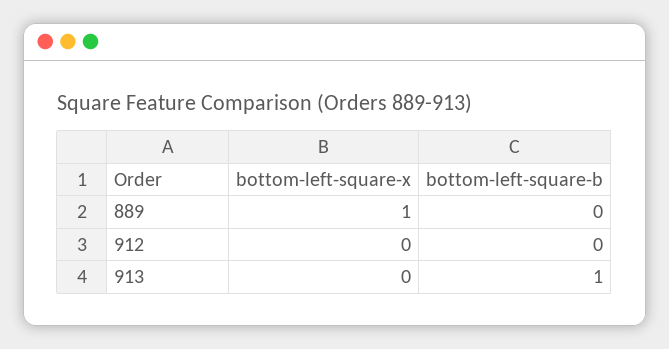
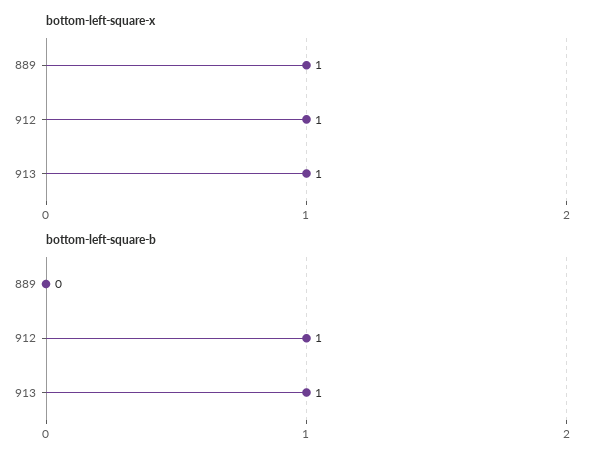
bottom-left-square-x, 912: 0 -> 1
bottom-left-square-b, 912: 0 -> 1
bottom-left-square-x, 913: 0 -> 1

